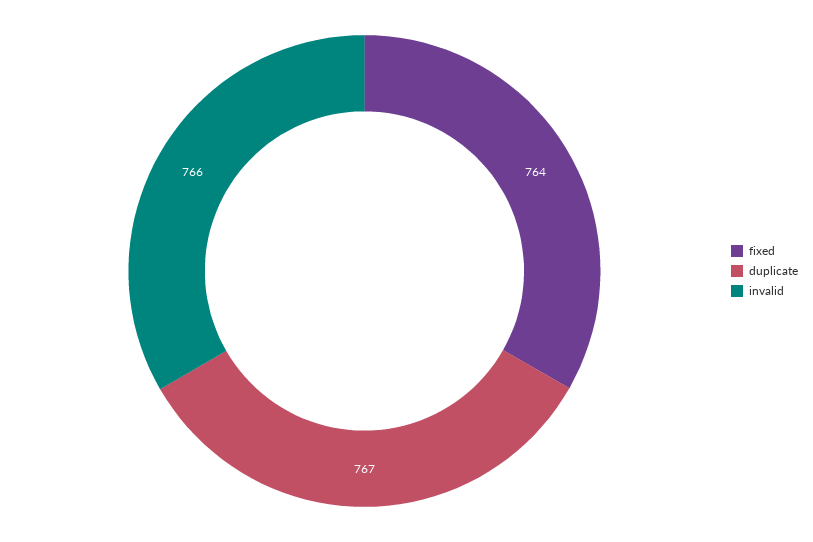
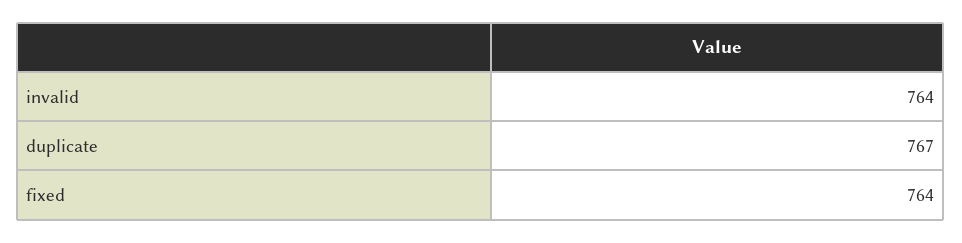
invalid: 766 -> 764

